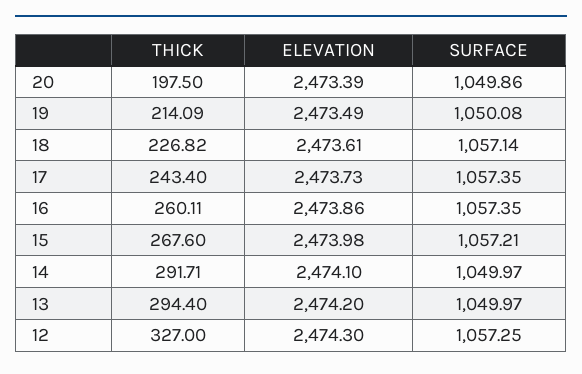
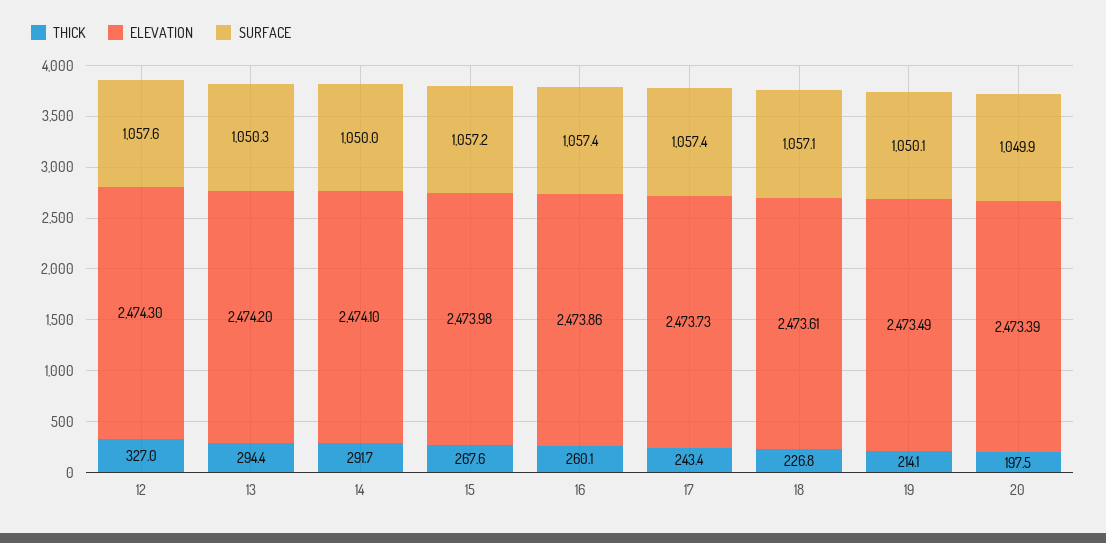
SURFACE, 13: 1049.97 -> 1050.3
SURFACE, 12: 1057.25 -> 1057.6

